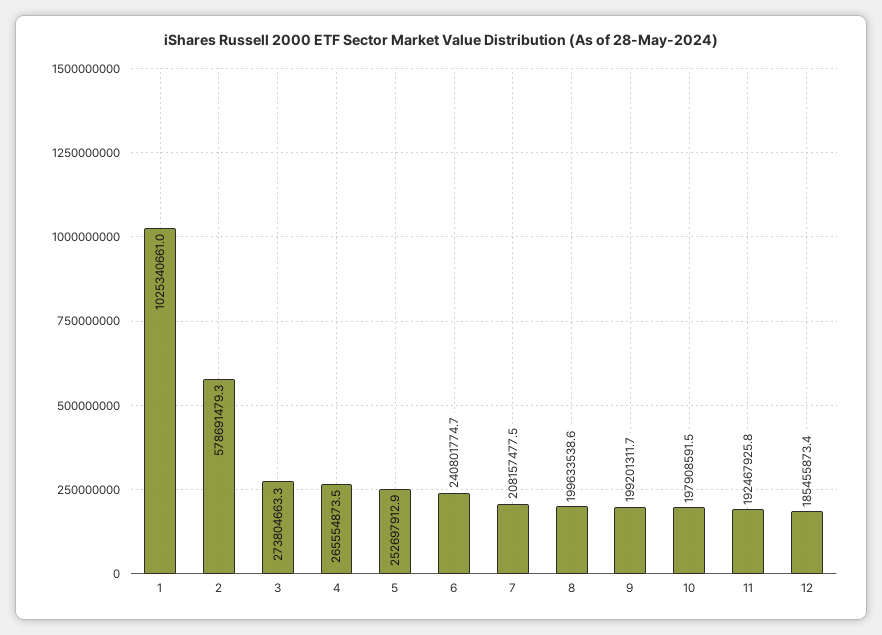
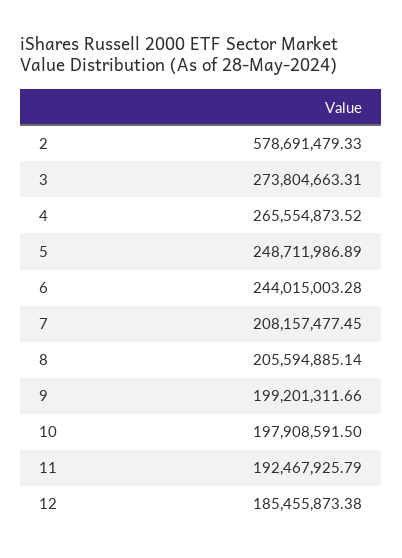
1: 1025340661 -> none
5: 252697912.9 -> 248711986.89
6: 240801774.7 -> 244015003.28
8: 199633538.6 -> 205594885.14

